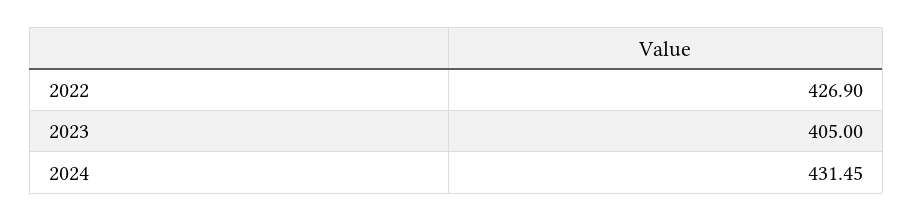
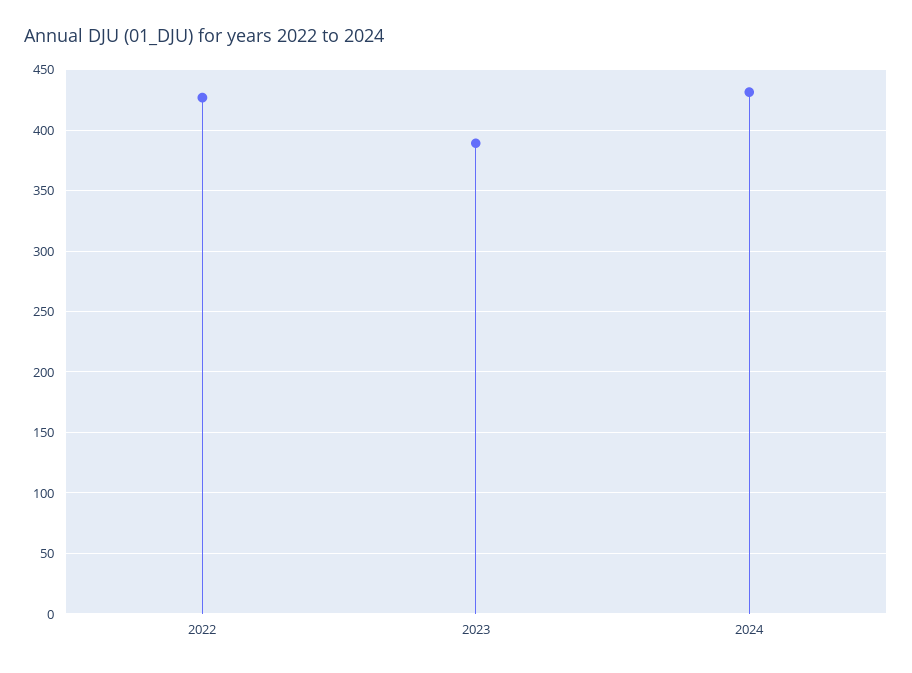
2023: 405 -> 390

